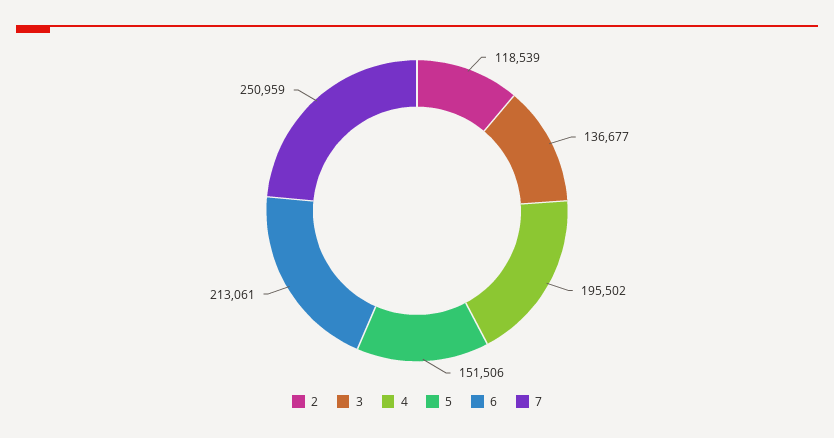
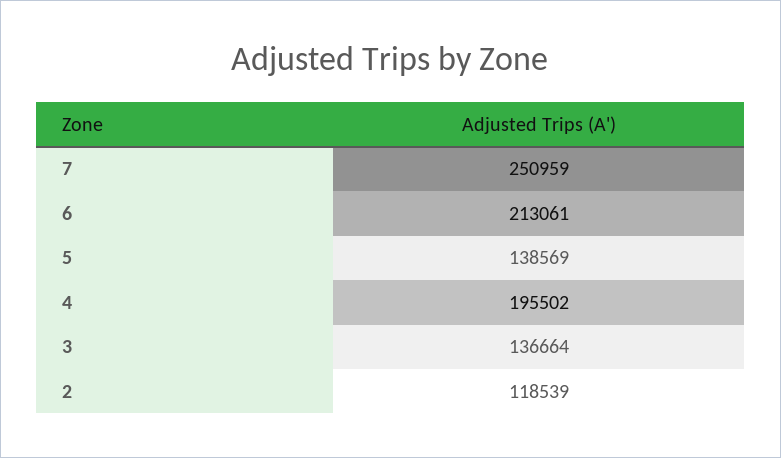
3: 136677 -> 136664
5: 151506 -> 138569

